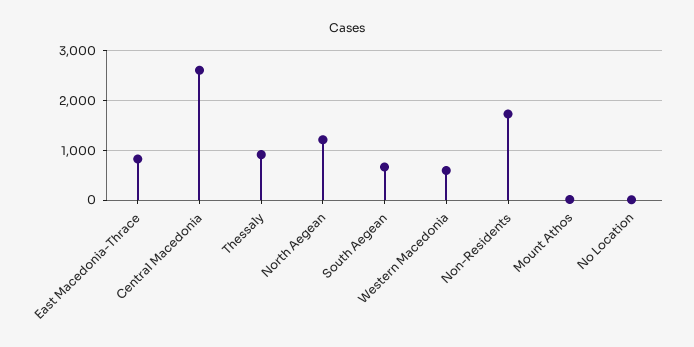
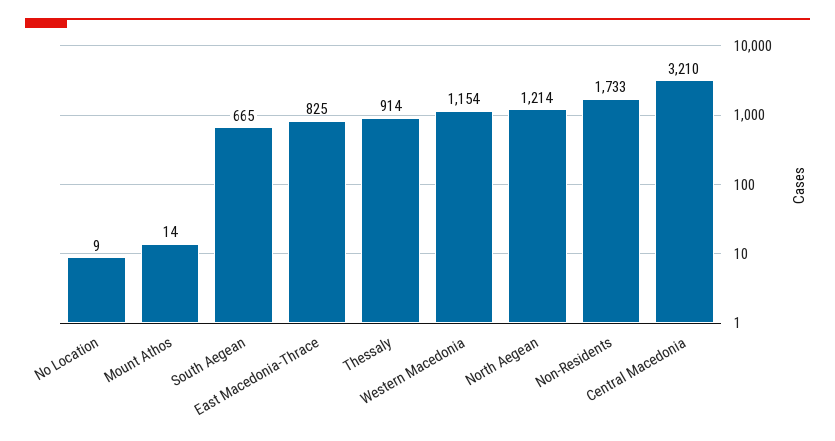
Central Macedonia: 2600 -> 3210
Western Macedonia: 600 -> 1154

